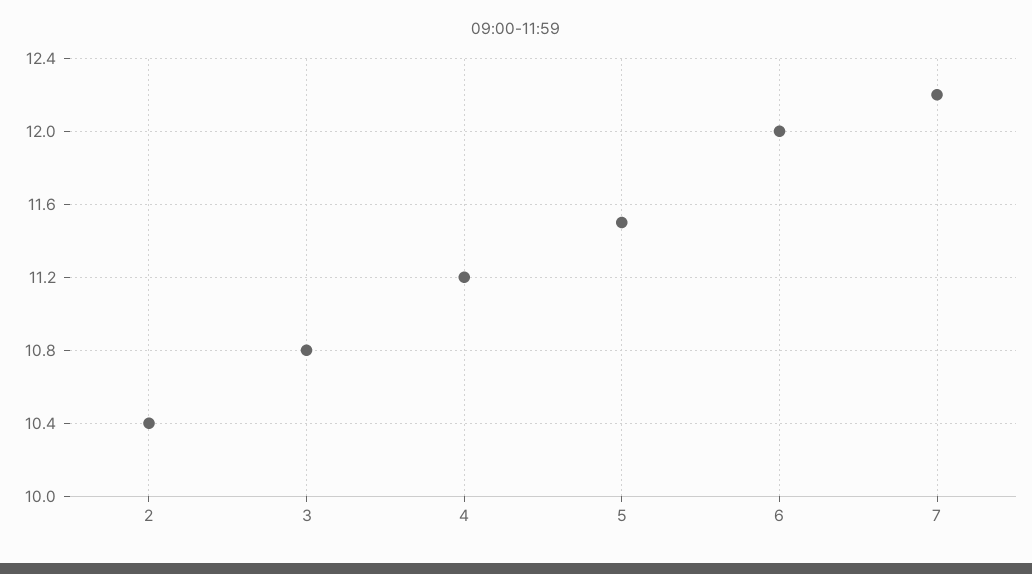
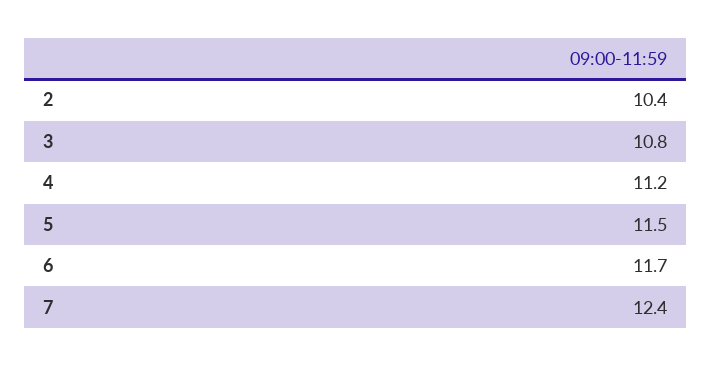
6: 12 -> 11.7
7: 12.2 -> 12.4

